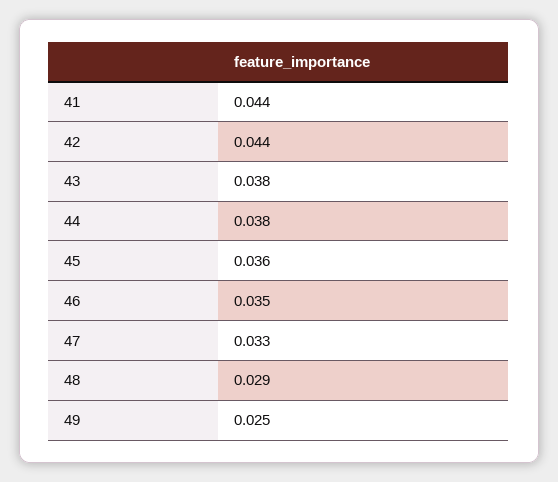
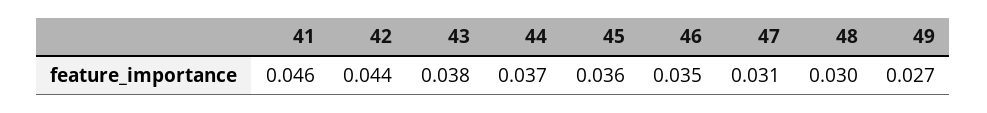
41: 0.044 -> 0.046
44: 0.038 -> 0.037
47: 0.033 -> 0.031
48: 0.029 -> 0.03
49: 0.025 -> 0.027

